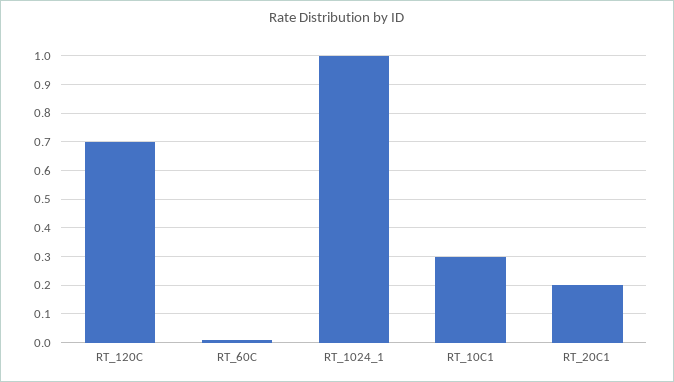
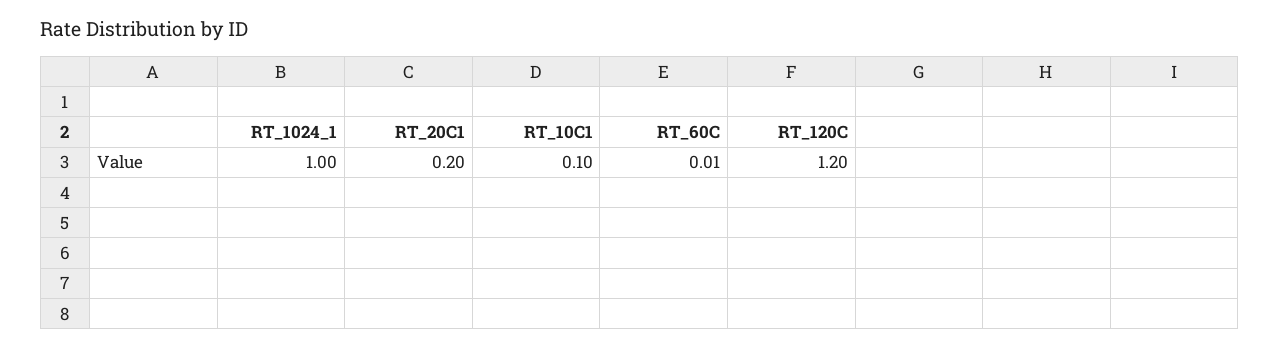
RT_120C: 0.7 -> 1.2
RT_10C1: 0.3 -> 0.1

